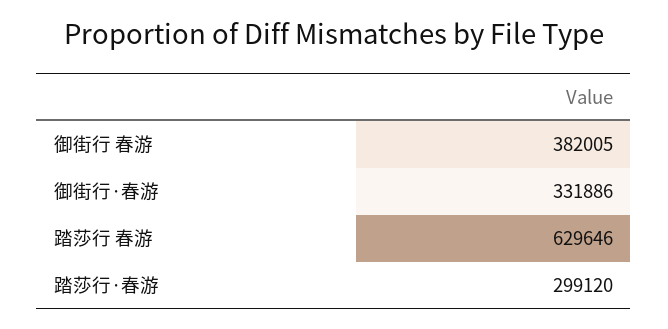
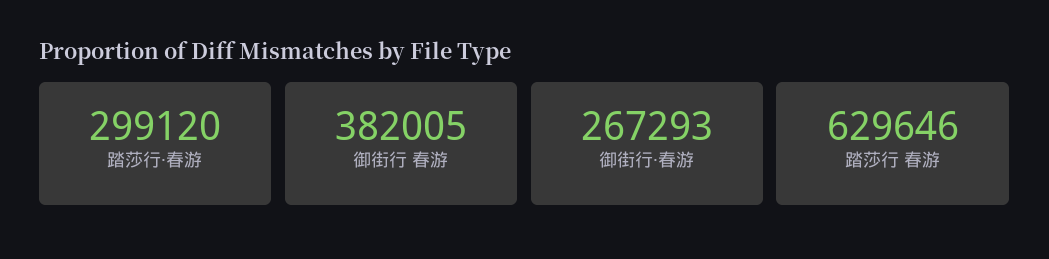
御街行·春游: 331886 -> 267293

